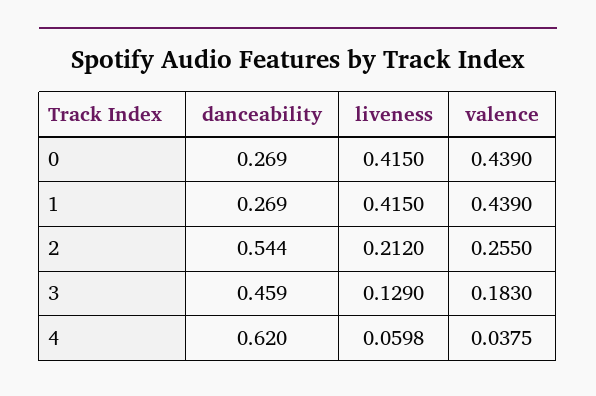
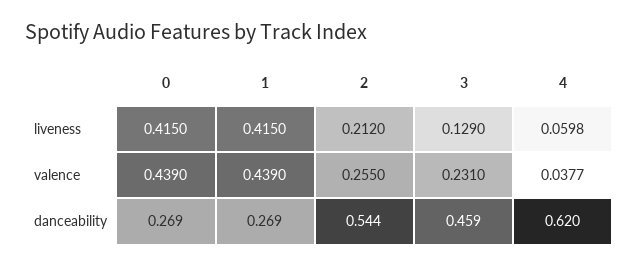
valence, 3: 0.183 -> 0.231
valence, 4: 0.0375 -> 0.0377

